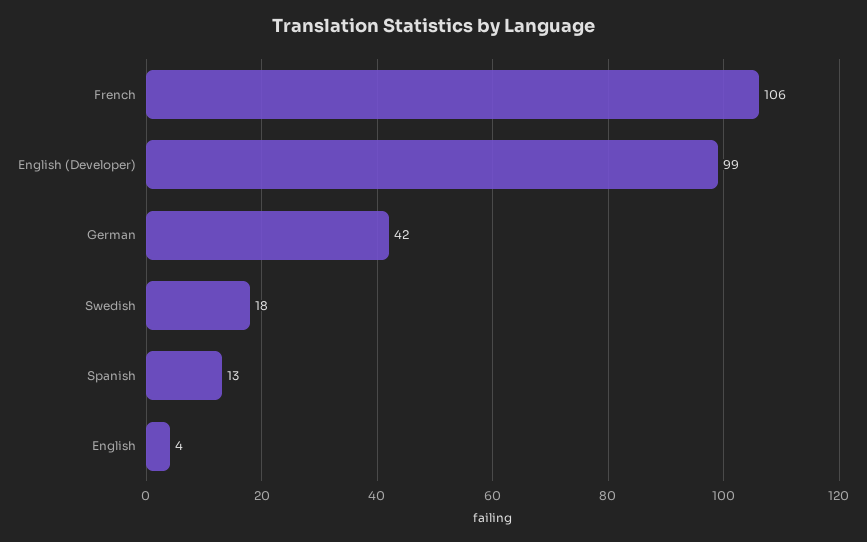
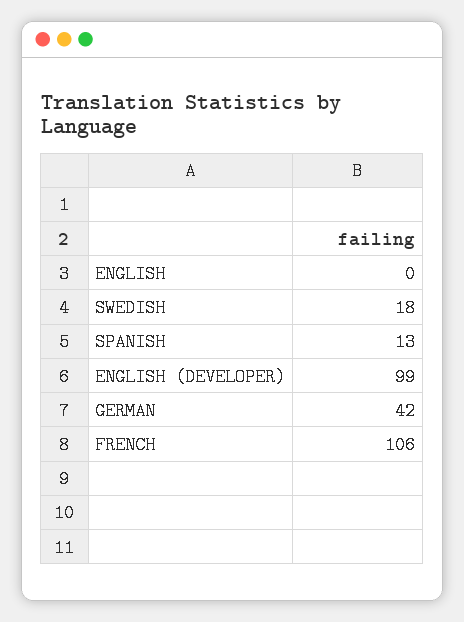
English: 4 -> 0

